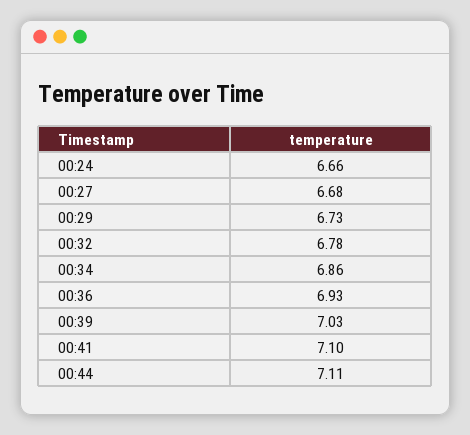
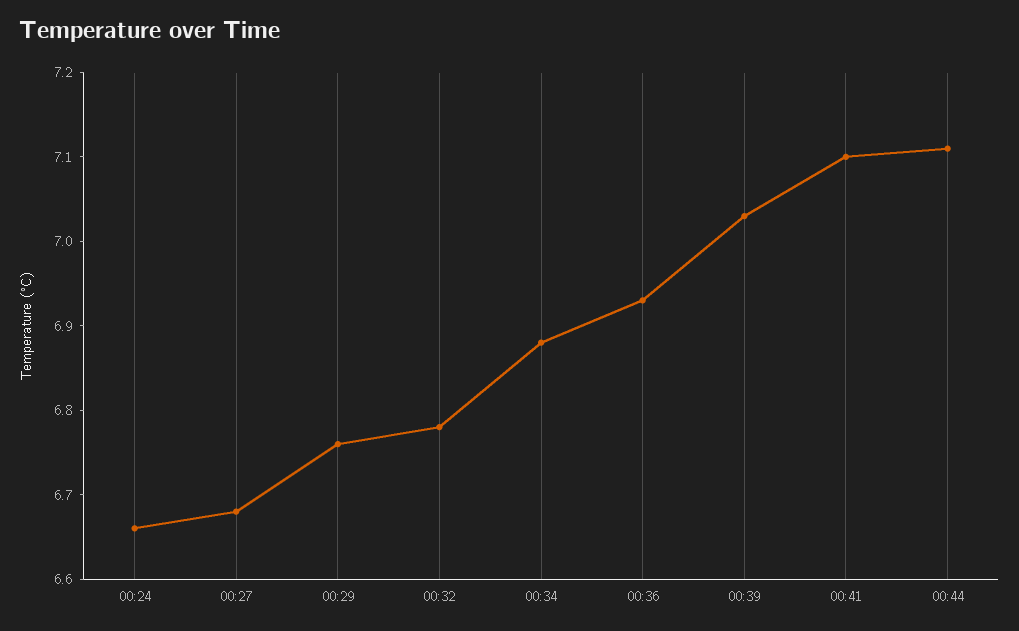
00:29: 6.73 -> 6.76
00:34: 6.86 -> 6.88

